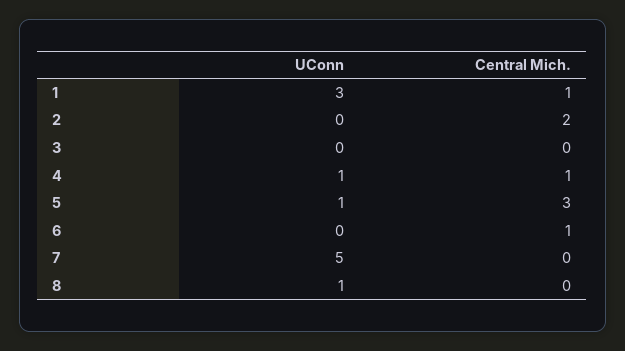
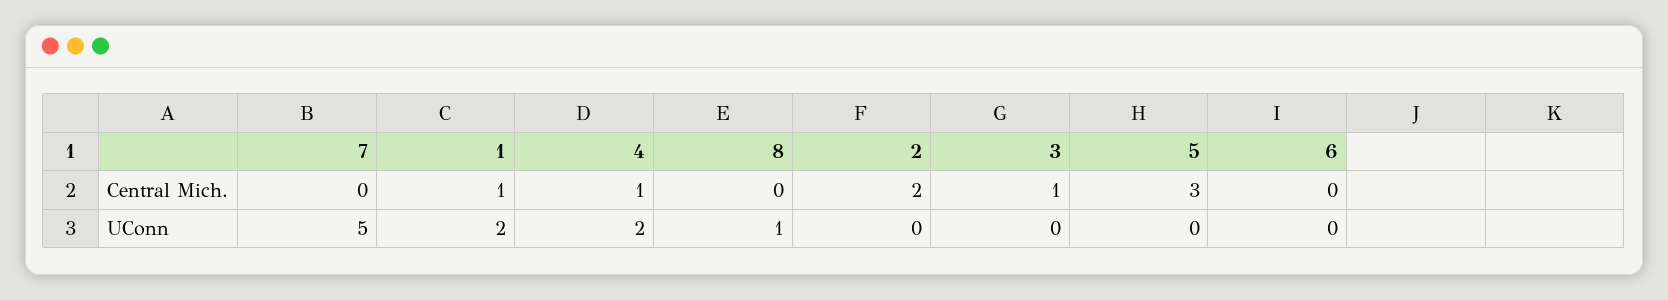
UConn, 1: 3 -> 2
Central Mich., 3: 0 -> 1
UConn, 4: 1 -> 2
UConn, 5: 1 -> 0
Central Mich., 6: 1 -> 0

